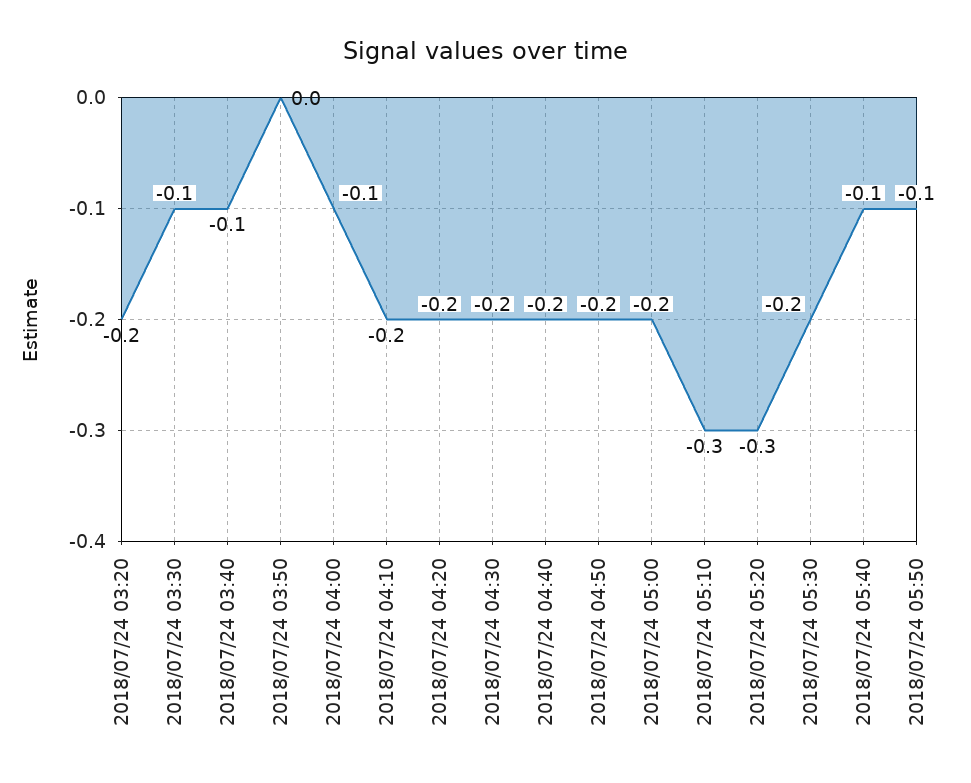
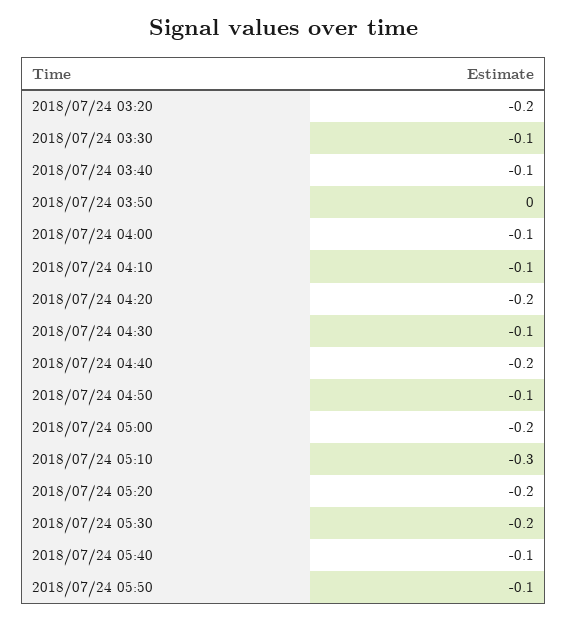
2018/07/24 04:10: -0.2 -> -0.1
2018/07/24 04:30: -0.2 -> -0.1
2018/07/24 04:50: -0.2 -> -0.1
2018/07/24 05:20: -0.3 -> -0.2

